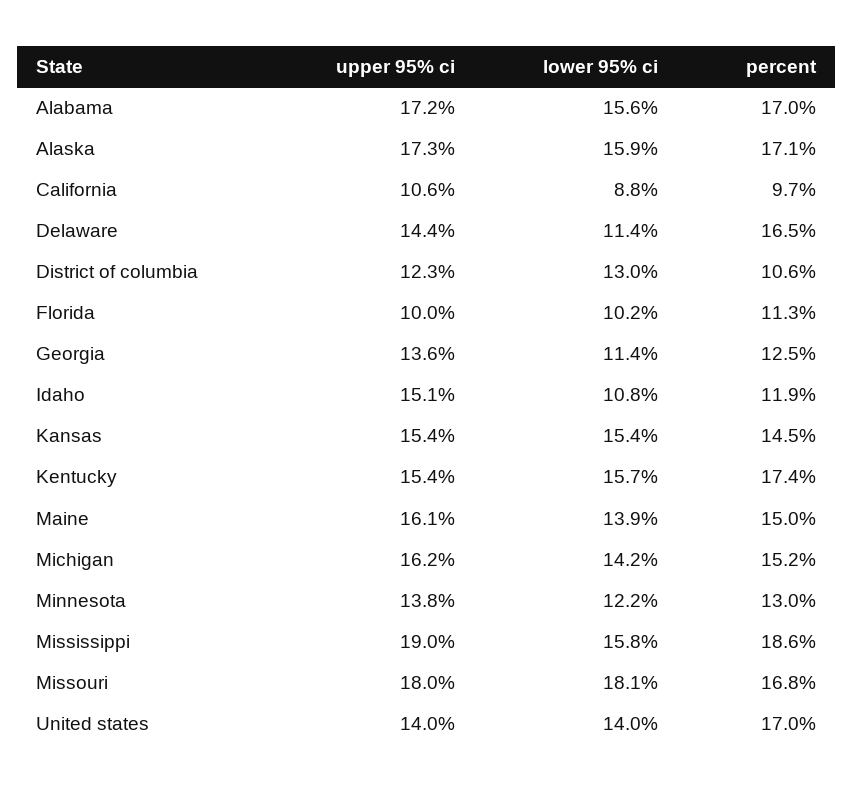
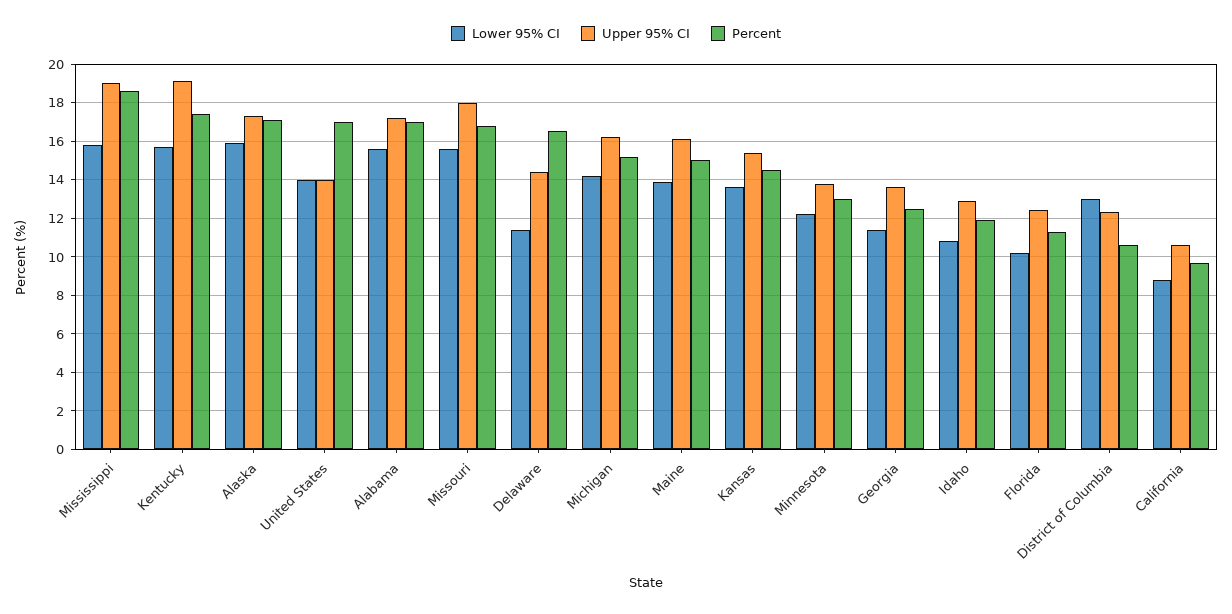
upper 95% ci, Florida: 10 -> 12.5
upper 95% ci, Idaho: 15.1 -> 13
lower 95% ci, Kansas: 15.4 -> 13.5
upper 95% ci, Kentucky: 15.4 -> 19
lower 95% ci, Missouri: 18.1 -> 15.5

